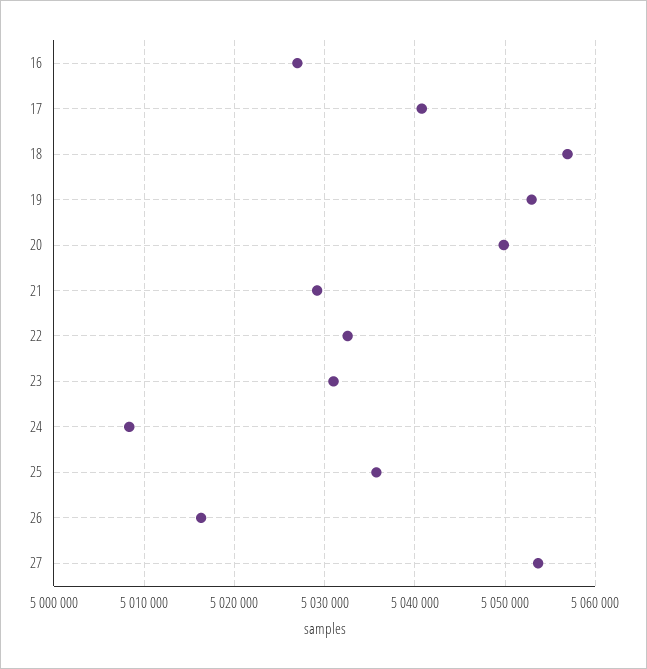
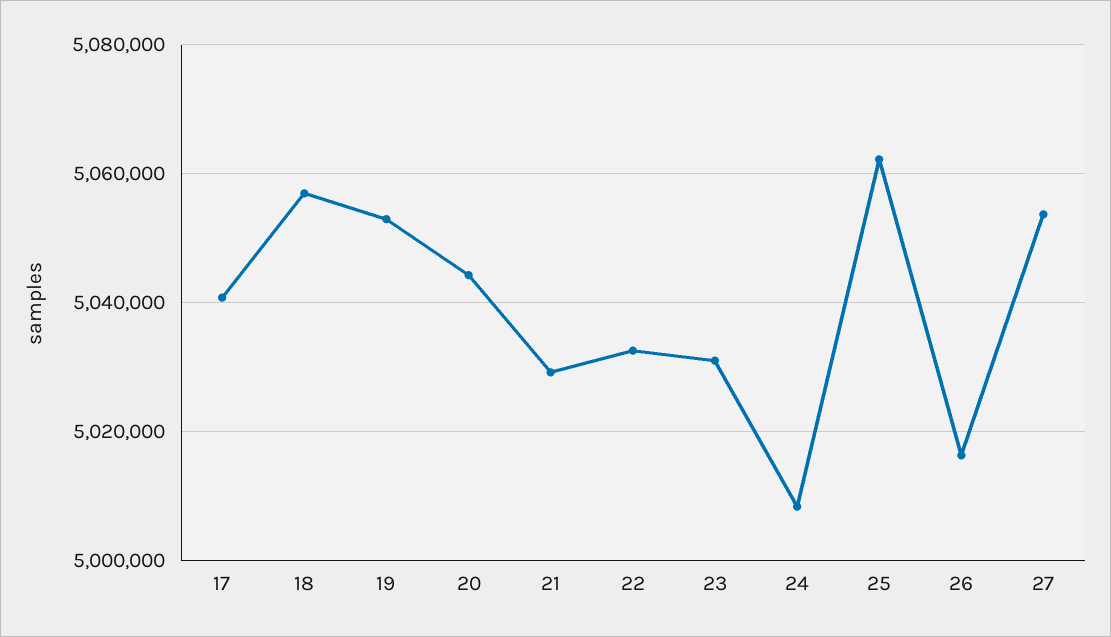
16: 5027000 -> none
20: 5050000 -> 5044000
25: 5036000 -> 5062000

